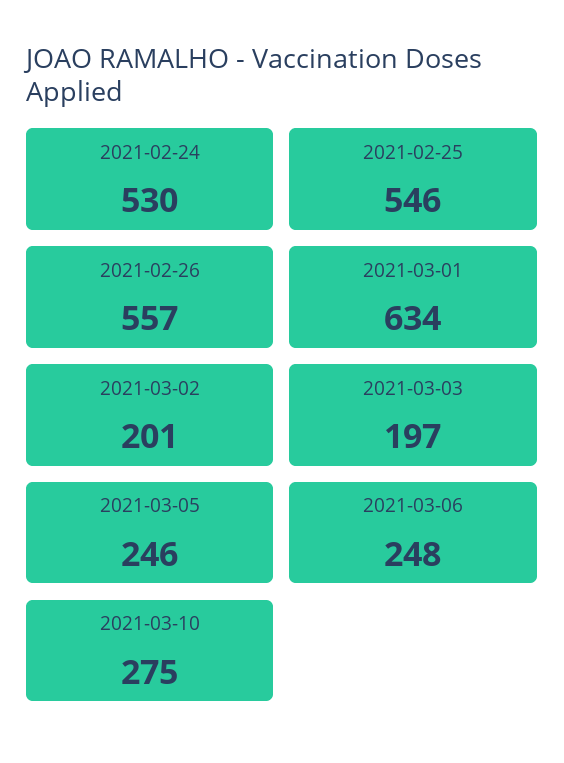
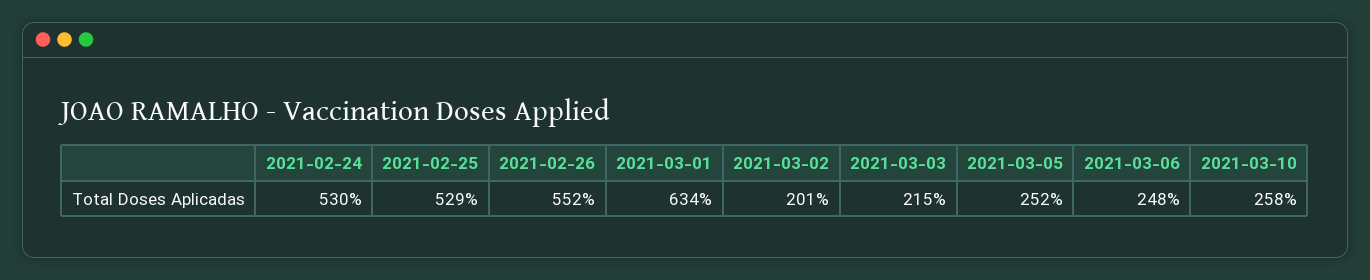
2021-02-25: 546 -> 529
2021-02-26: 557 -> 552
2021-03-03: 197 -> 215
2021-03-05: 246 -> 252
2021-03-10: 275 -> 258

